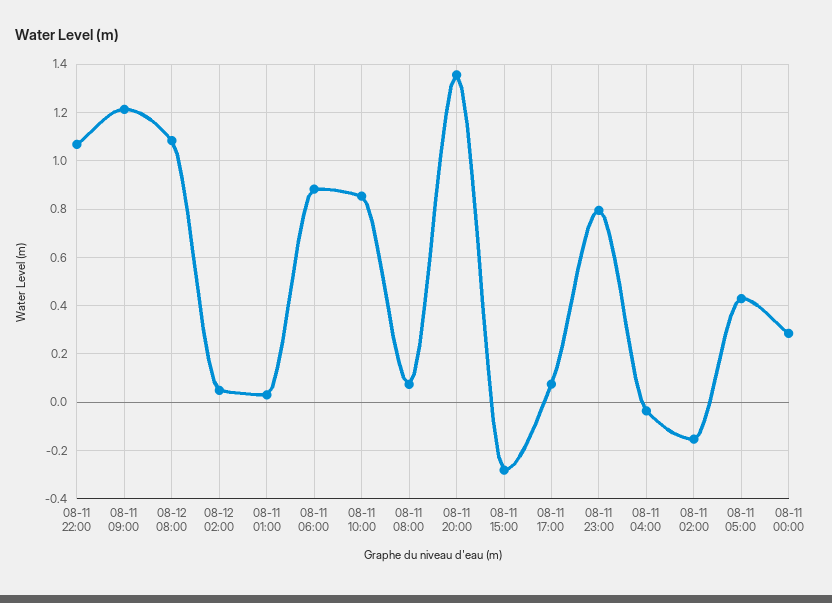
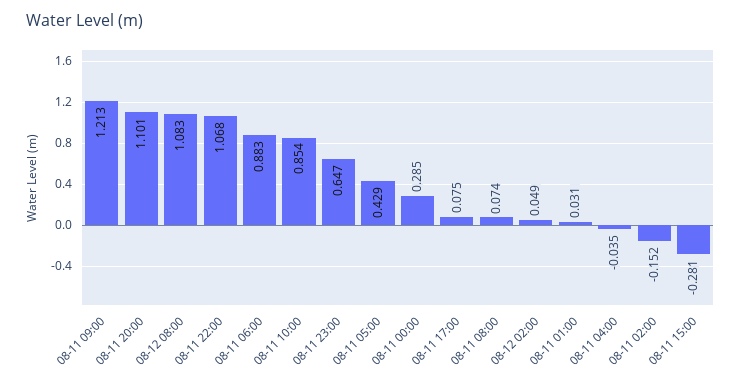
08-11 20:00: 1.35 -> 1.101
08-11 23:00: 0.8 -> 0.647

